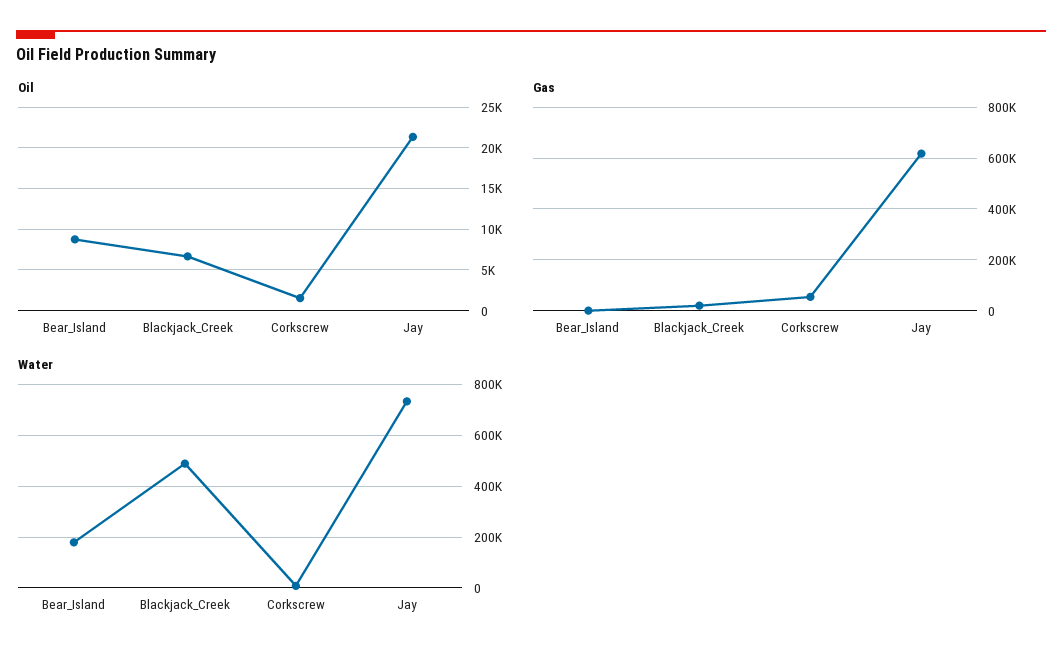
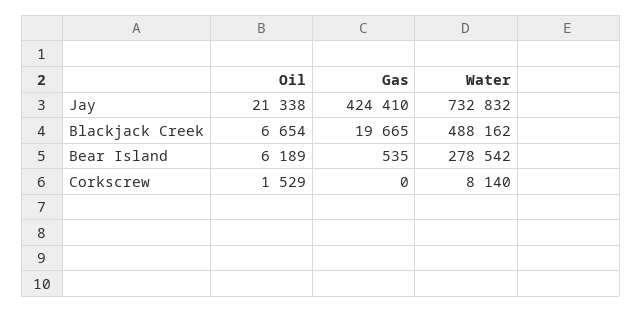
Oil, Bear_Island: 9000 -> 6189
Gas, Corkscrew: 50000 -> 0
Gas, Jay: 625000 -> 424410
Water, Bear_Island: 175000 -> 278542

